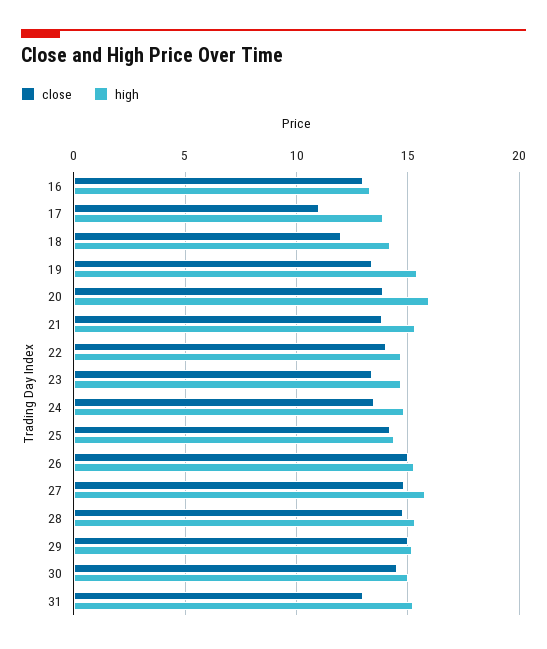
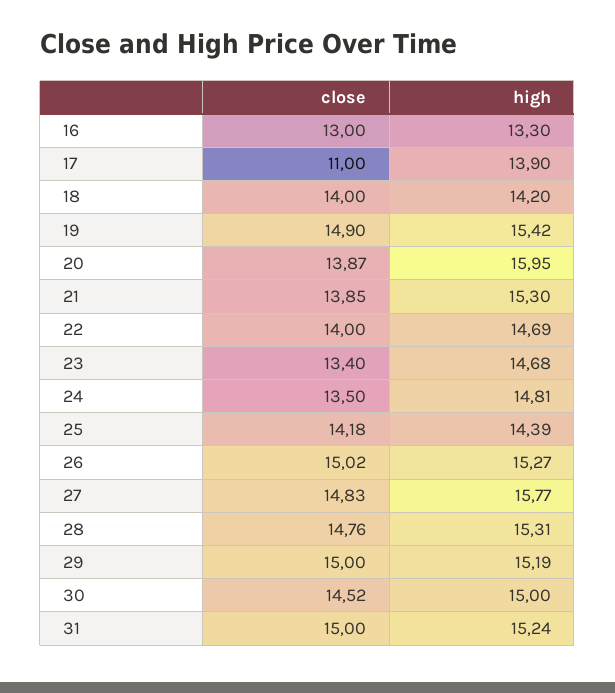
close, 18: 12 -> 14
close, 19: 13.5 -> 14.9
close, 31: 13 -> 15

